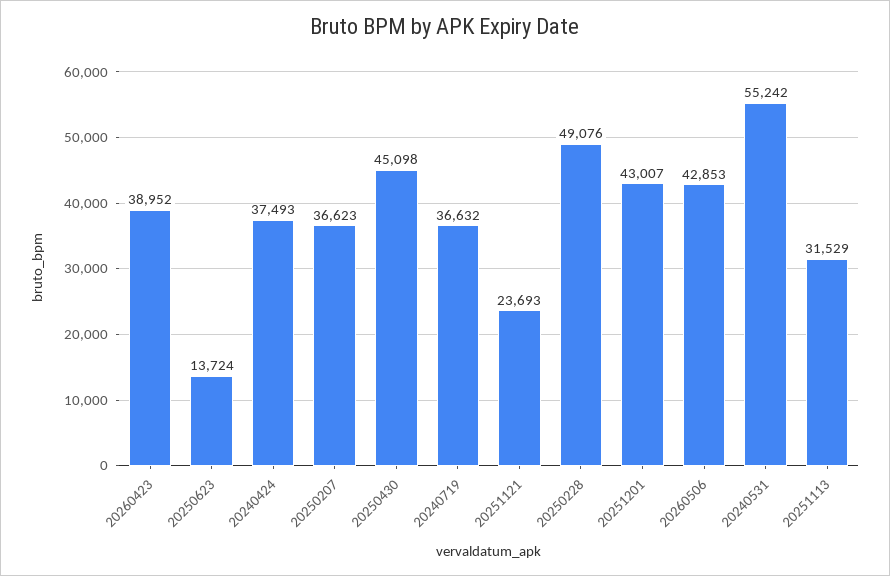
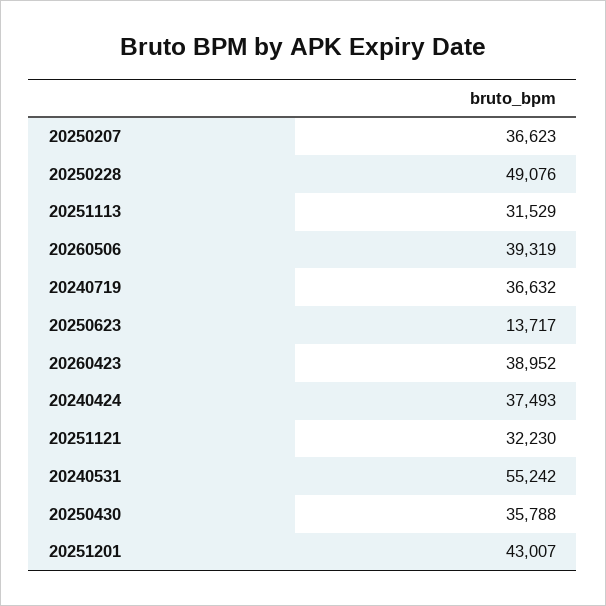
20250623: 13724 -> 13717
20250430: 45098 -> 35788
20251121: 23693 -> 32230
20260506: 42853 -> 39319

